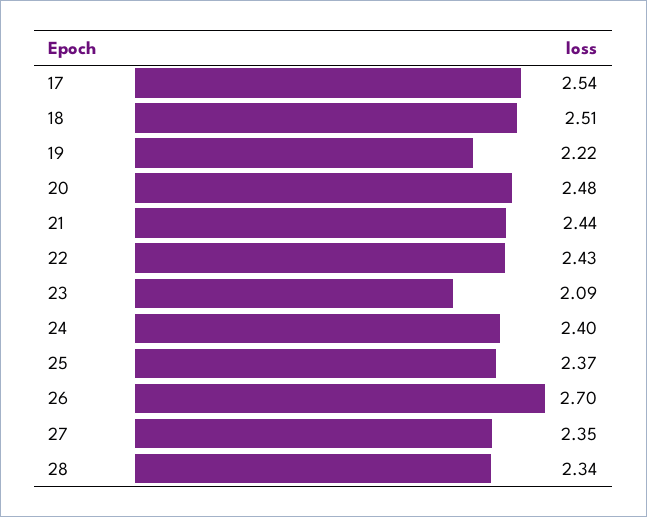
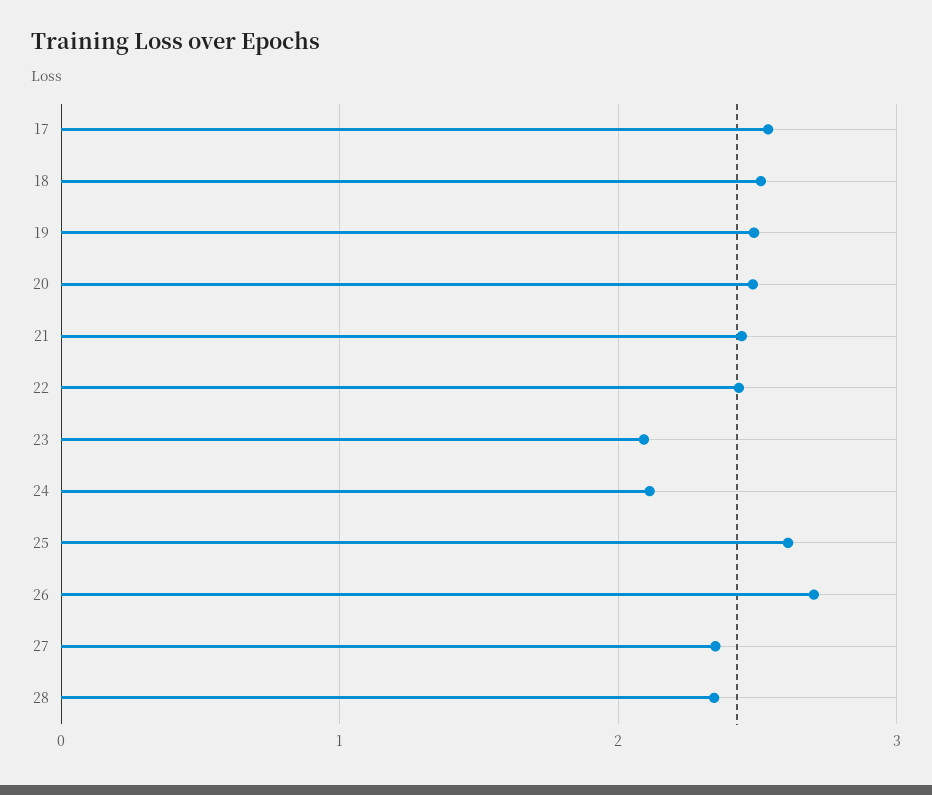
19: 2.22 -> 2.5
24: 2.4 -> 2.1
25: 2.37 -> 2.6

